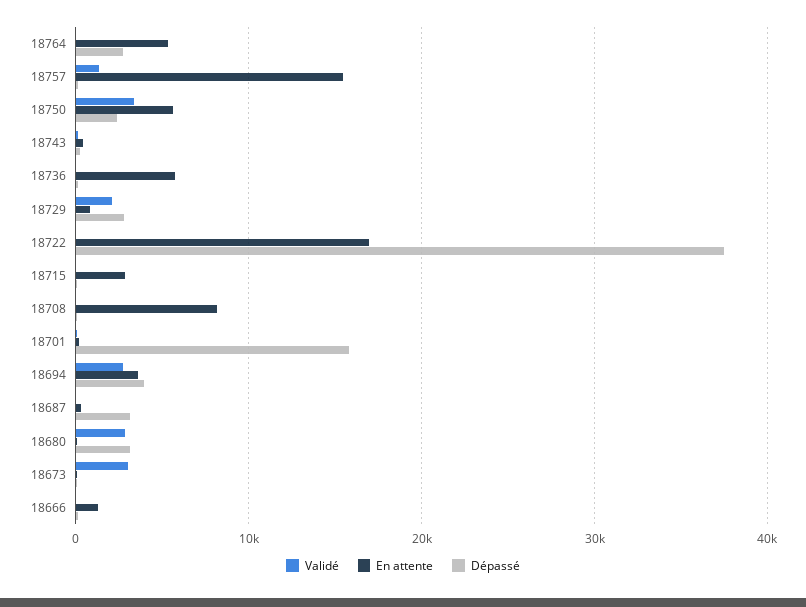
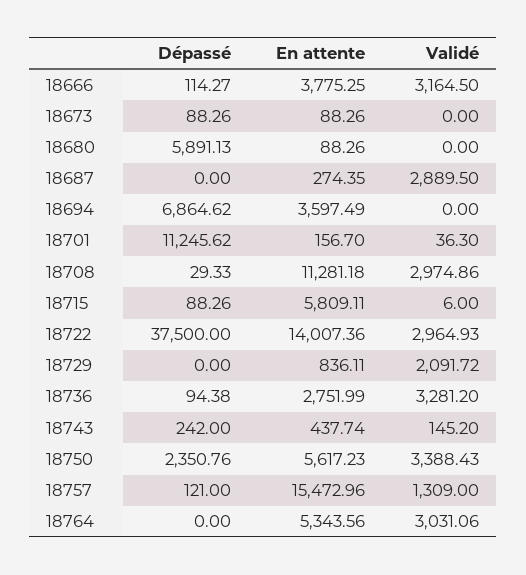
Validé, 18764: 0 -> 3031.06
Dépassé, 18764: 3000 -> 0
Validé, 18736: 0 -> 3281.2
En attente, 18736: 6000 -> 2751.99
Dépassé, 18729: 3000 -> 0
Validé, 18722: 0 -> 2964.93
En attente, 18722: 17000 -> 14007.36
En attente, 18715: 3000 -> 5809.11
Validé, 18708: 0 -> 2974.86
En attente, 18708: 8000 -> 11281.18
Dépassé, 18701: 16000 -> 11245.62
Validé, 18694: 3000 -> 0
Dépassé, 18694: 4000 -> 6864.62
Validé, 18687: 0 -> 2889.5
Dépassé, 18687: 3000 -> 0
Validé, 18680: 3000 -> 0
Dépassé, 18680: 3000 -> 5891.13
Validé, 18673: 3000 -> 0
Validé, 18666: 0 -> 3164.5
En attente, 18666: 1000 -> 3775.25

